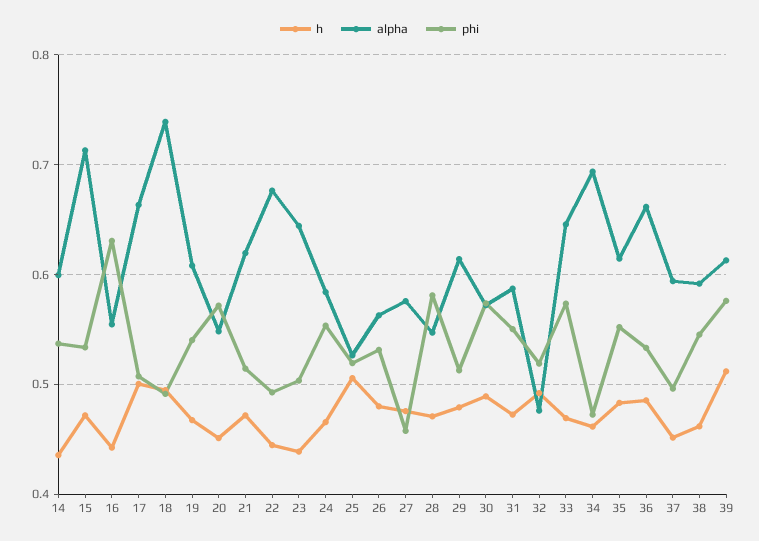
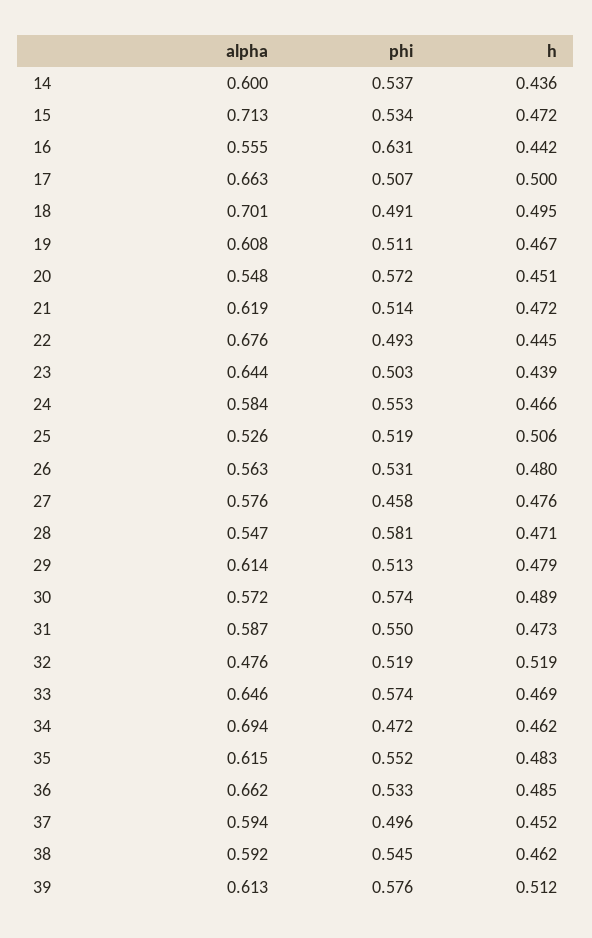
alpha, 18: 0.74 -> 0.701
phi, 19: 0.54 -> 0.511
h, 32: 0.49 -> 0.519

